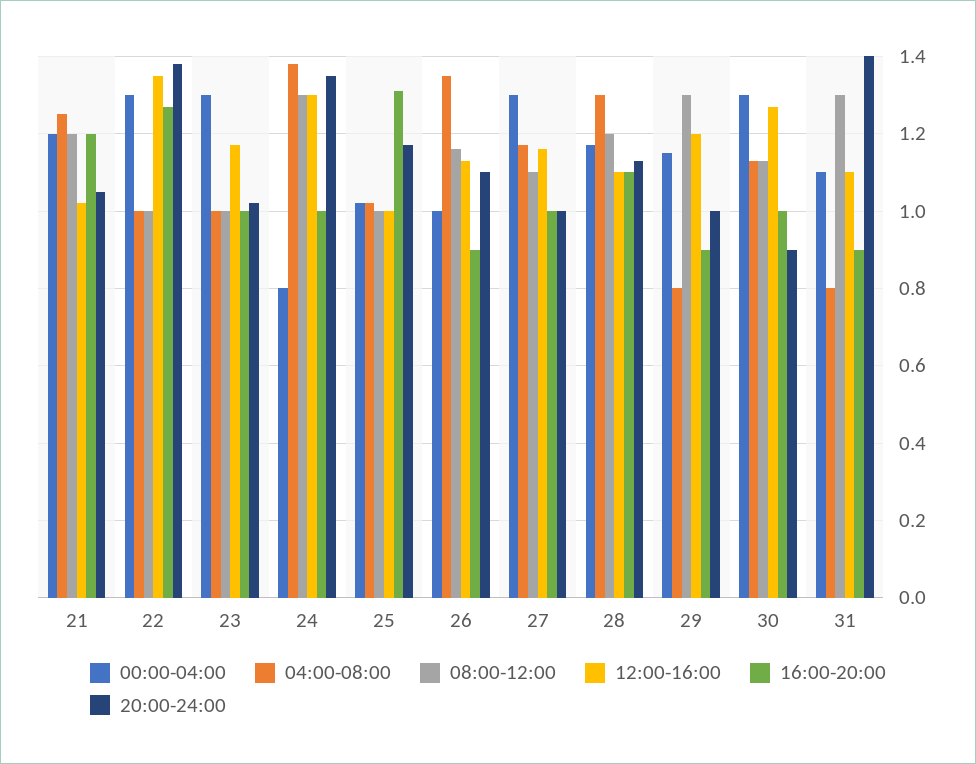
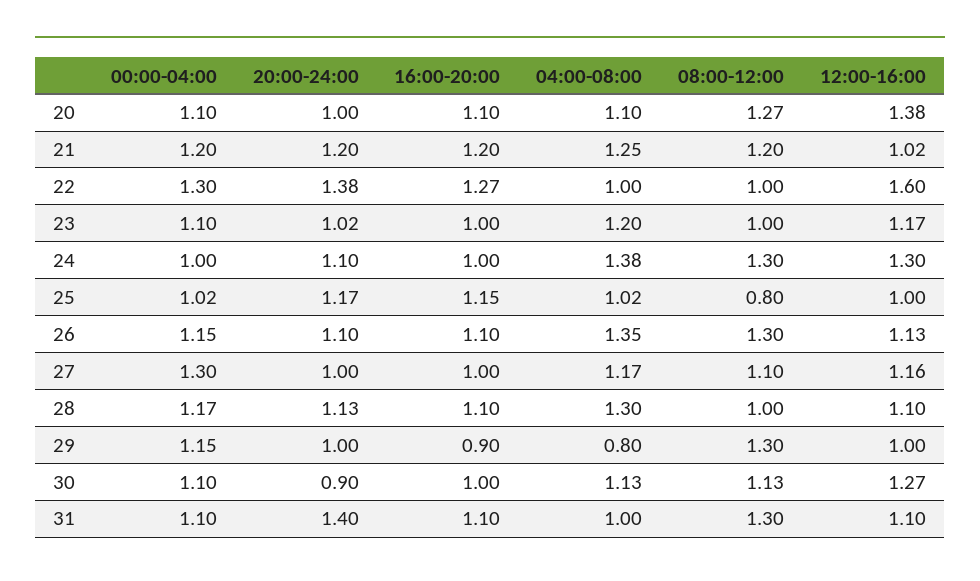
20:00-24:00, 21: 1.05 -> 1.2
12:00-16:00, 22: 1.35 -> 1.6
00:00-04:00, 23: 1.3 -> 1.1
04:00-08:00, 23: 1 -> 1.2
00:00-04:00, 24: 0.8 -> 1
20:00-24:00, 24: 1.35 -> 1.1
08:00-12:00, 25: 1 -> 0.8
16:00-20:00, 25: 1.3 -> 1.15
00:00-04:00, 26: 1 -> 1.15
08:00-12:00, 26: 1.15 -> 1.3
16:00-20:00, 26: 0.9 -> 1.1
08:00-12:00, 28: 1.2 -> 1
12:00-16:00, 29: 1.2 -> 1
00:00-04:00, 30: 1.3 -> 1.1
04:00-08:00, 31: 0.8 -> 1
16:00-20:00, 31: 0.9 -> 1.1
00:00-04:00, 20: none -> 1.1
20:00-24:00, 20: none -> 1
16:00-20:00, 20: none -> 1.1
04:00-08:00, 20: none -> 1.1
08:00-12:00, 20: none -> 1.27
12:00-16:00, 20: none -> 1.38

